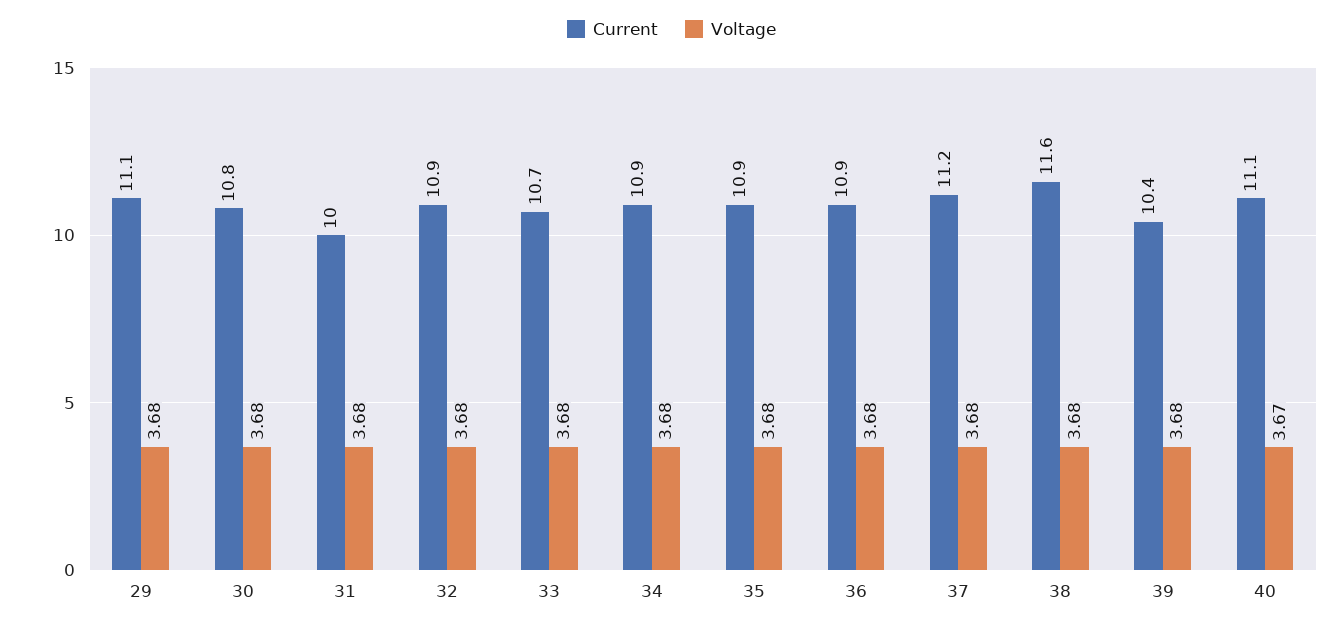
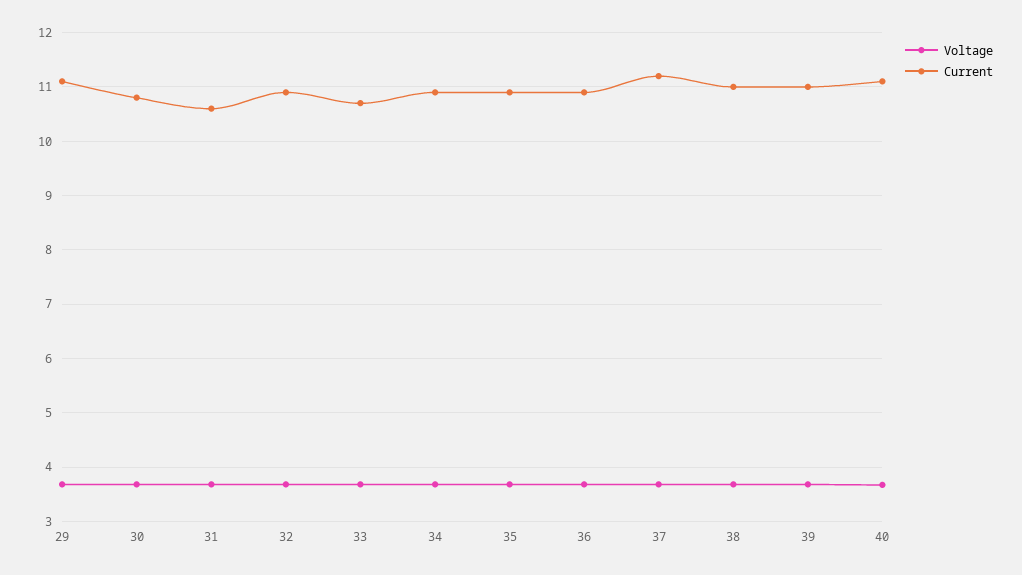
Current, 31: 10 -> 10.6
Current, 38: 11.6 -> 11
Current, 39: 10.4 -> 11

